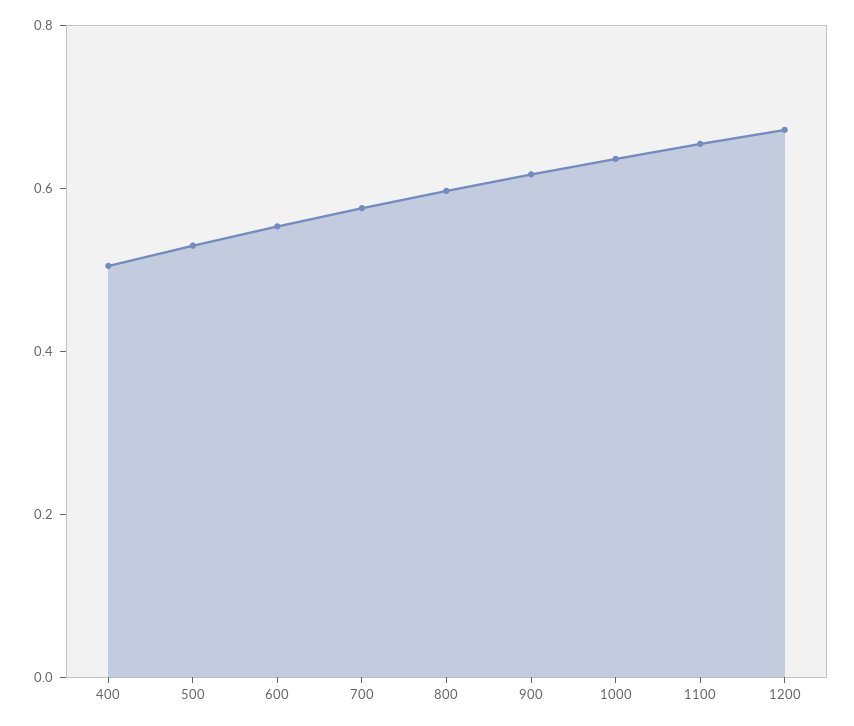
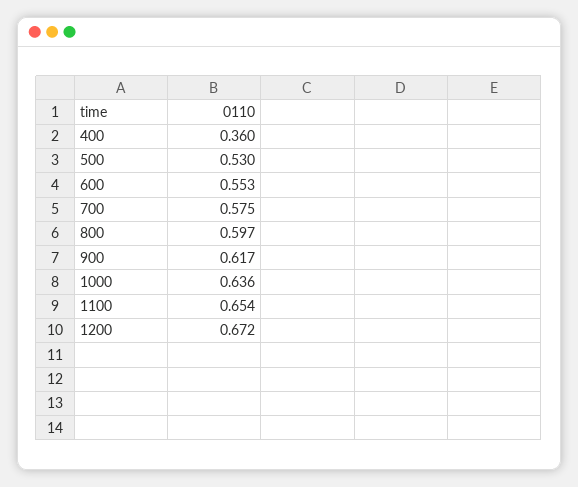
400: 0.5 -> 0.36

